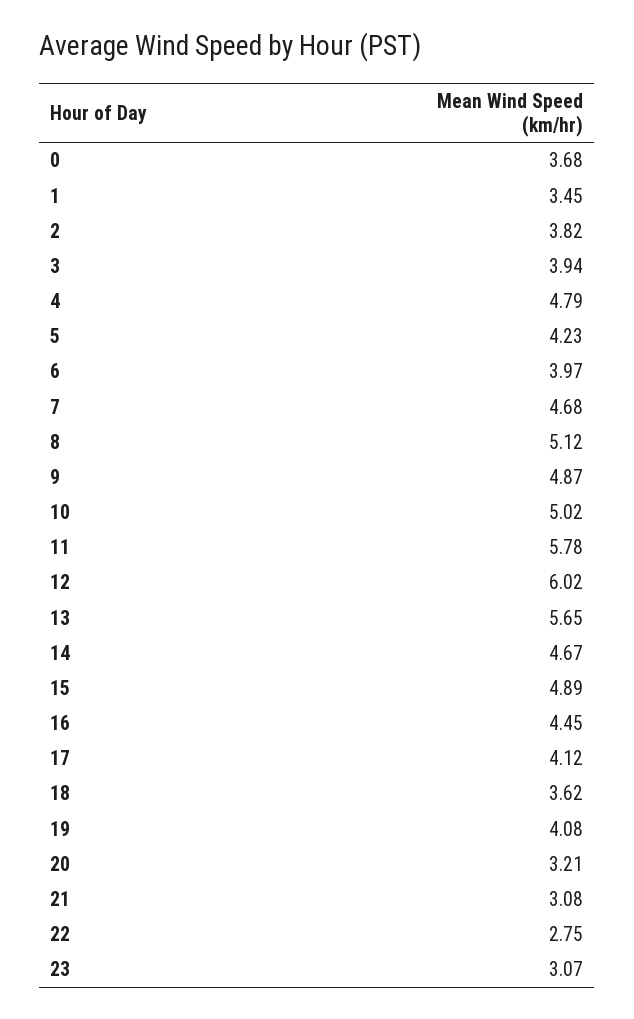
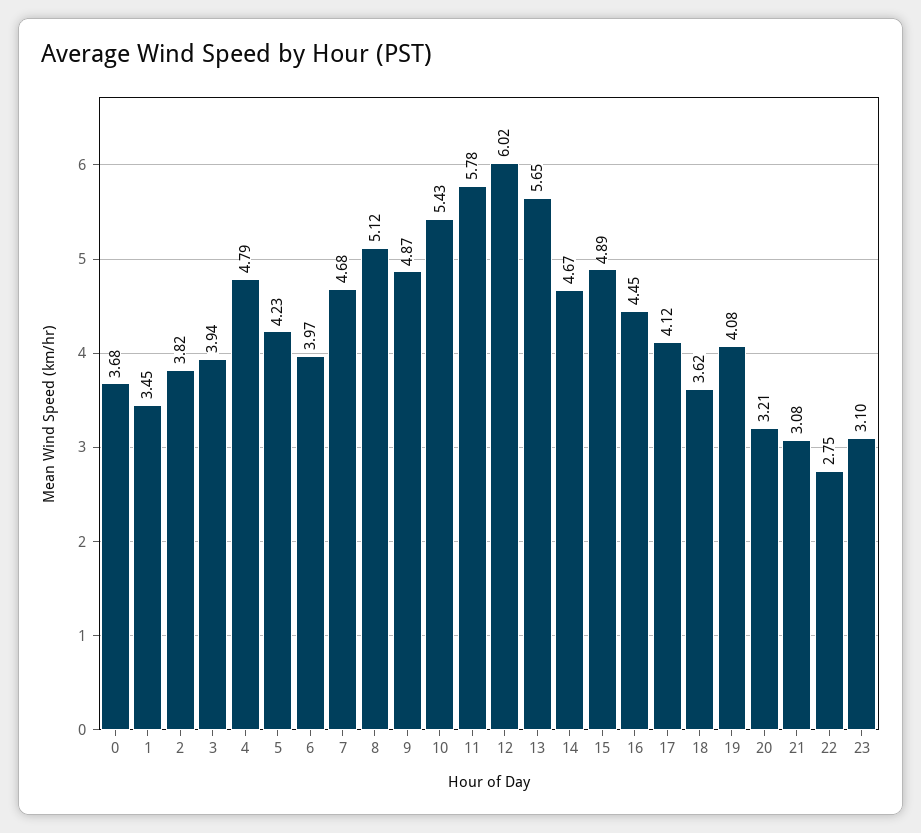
10: 5.02 -> 5.43
23: 3.07 -> 3.1

